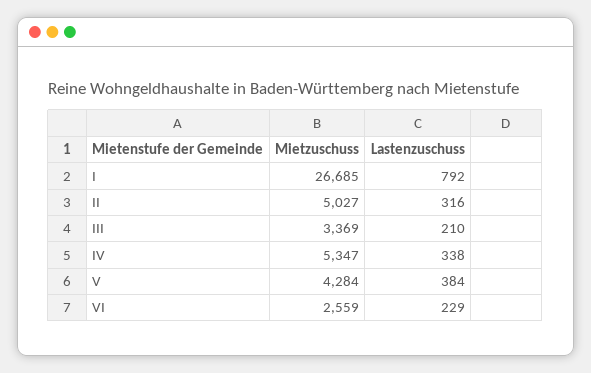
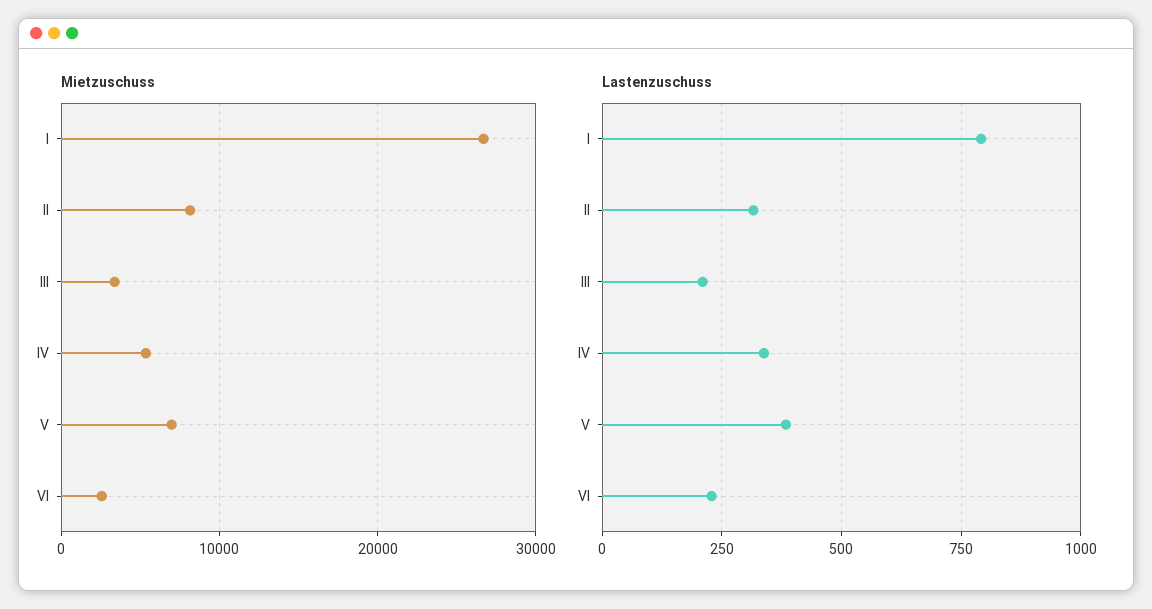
Mietzuschuss, II: 5027 -> 8000
Mietzuschuss, V: 4284 -> 7000

